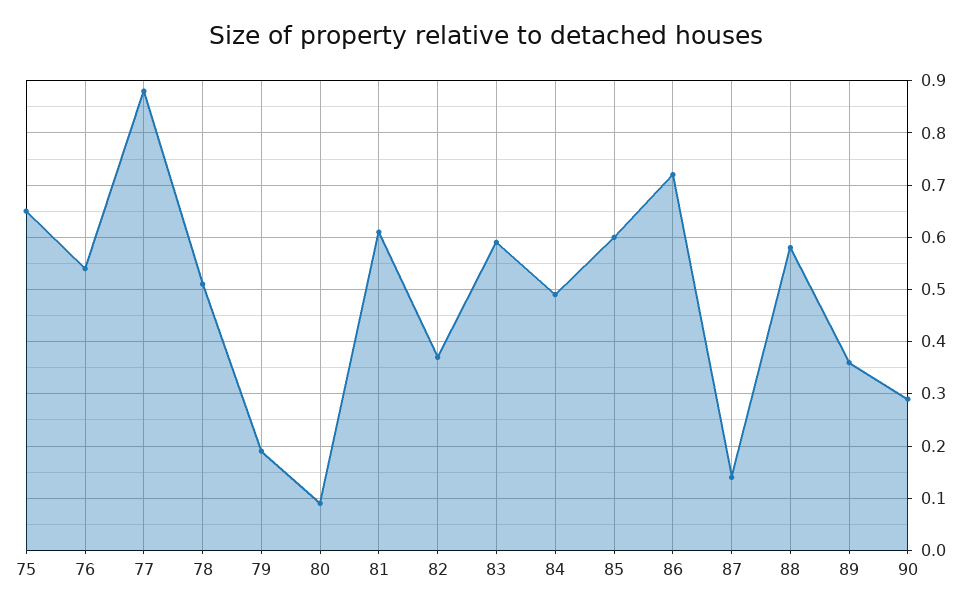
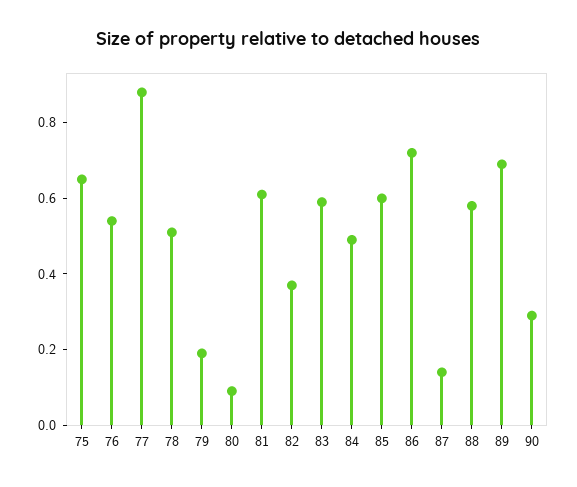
89: 0.35 -> 0.7

